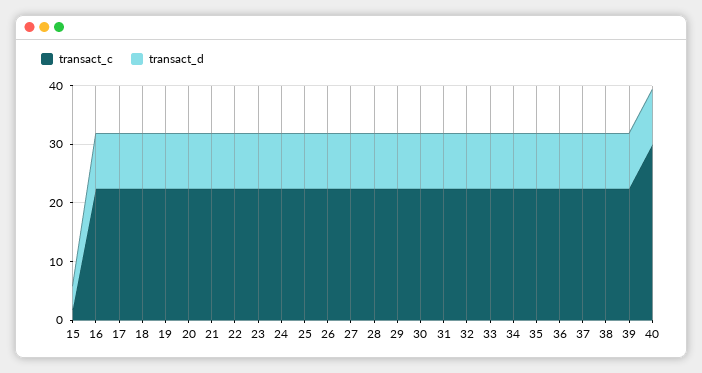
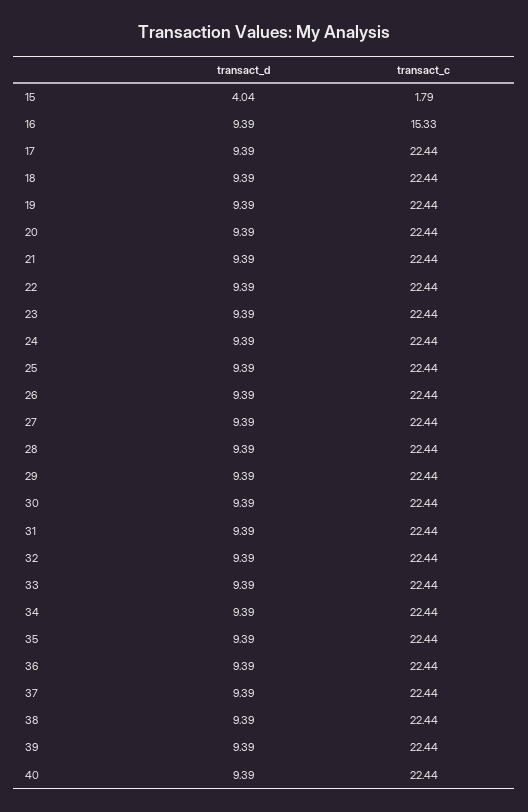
transact_c, 16: 22 -> 15.33
transact_c, 40: 30 -> 22.44

